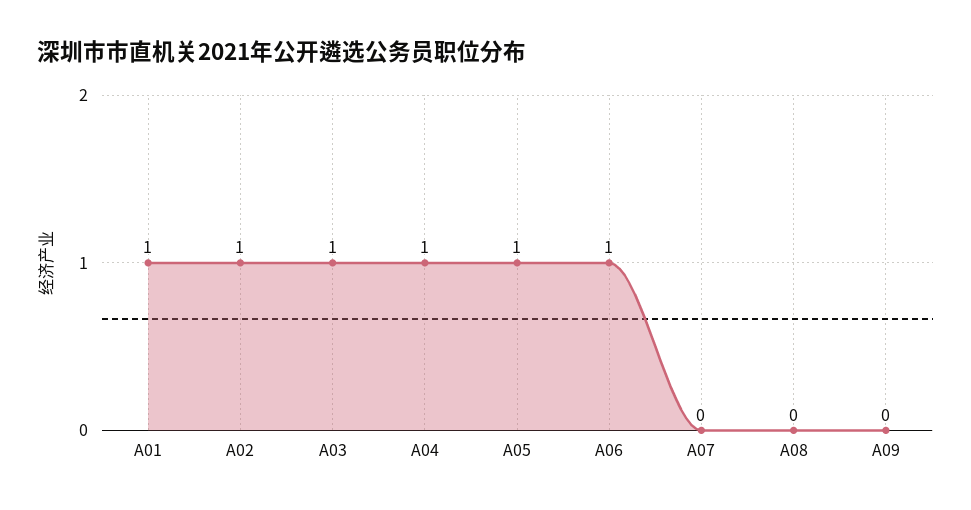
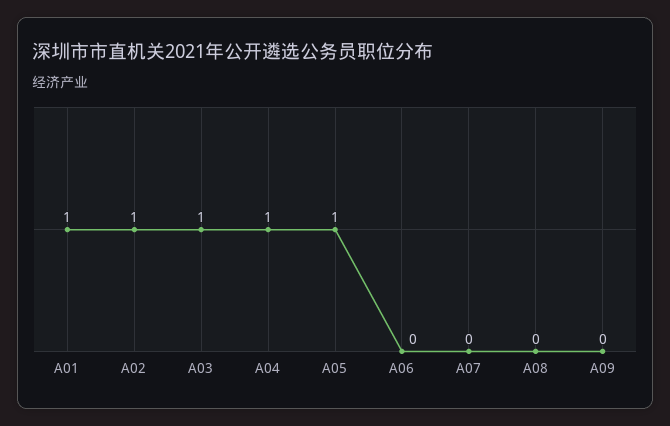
A06: 1 -> 0

